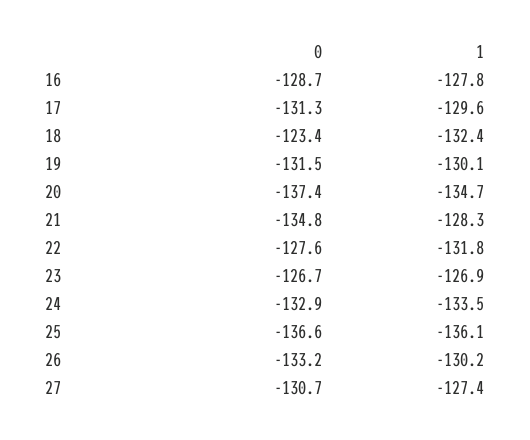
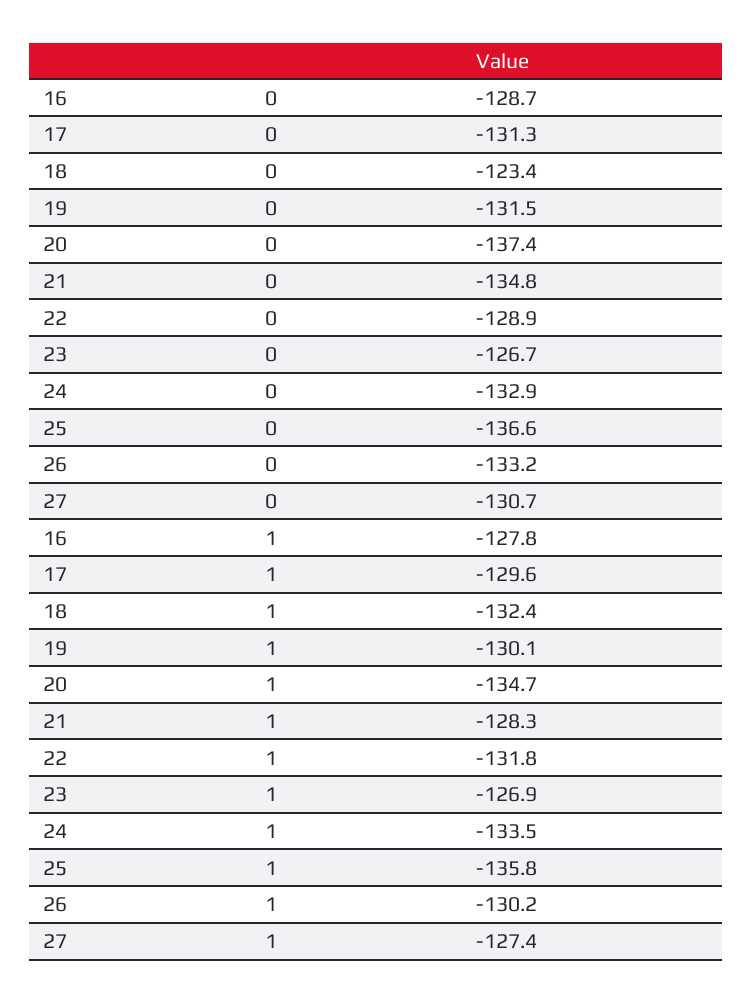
0, 22: -127.6 -> -128.9
1, 25: -136.1 -> -135.8

